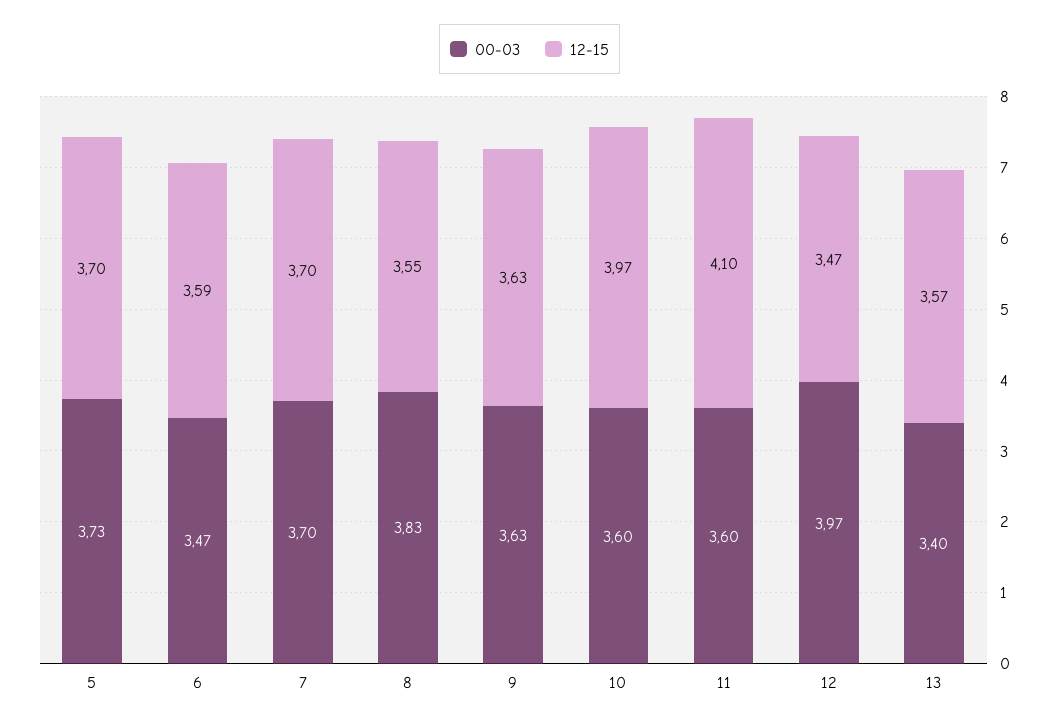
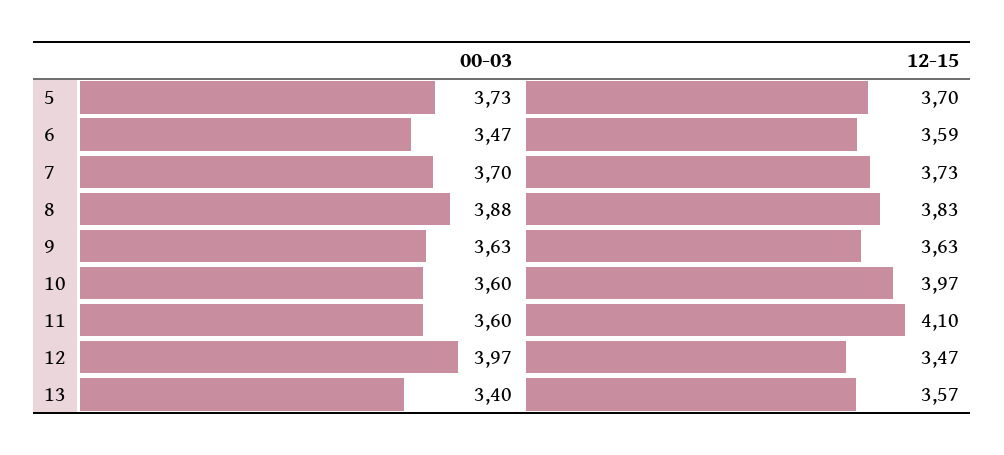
12-15, 7: 3.7 -> 3.73
00-03, 8: 3.83 -> 3.88
12-15, 8: 3.55 -> 3.83

